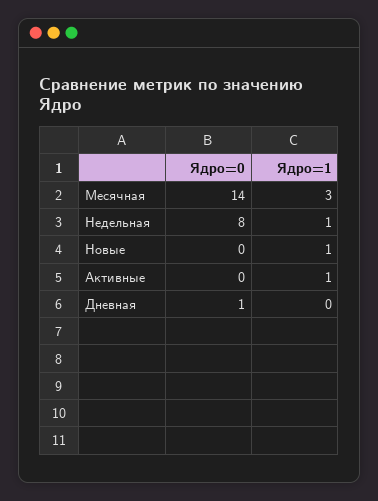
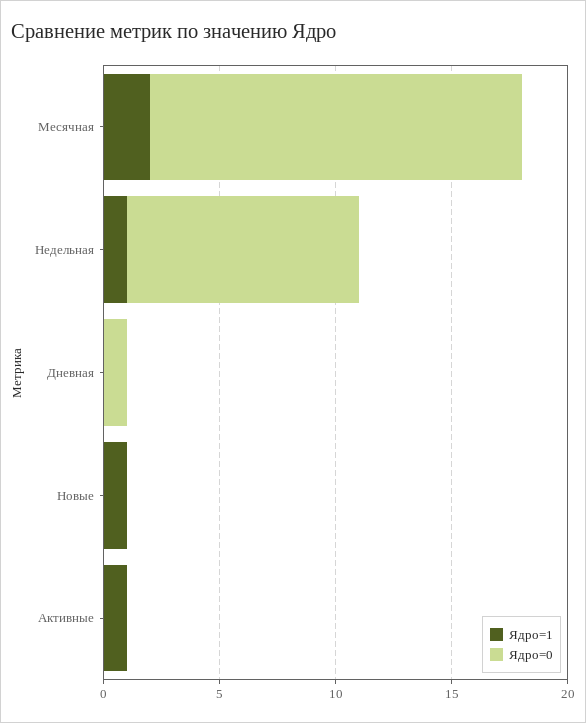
Ядро=0, Месячная: 14 -> 16
Ядро=1, Месячная: 3 -> 2
Ядро=0, Недельная: 8 -> 10

